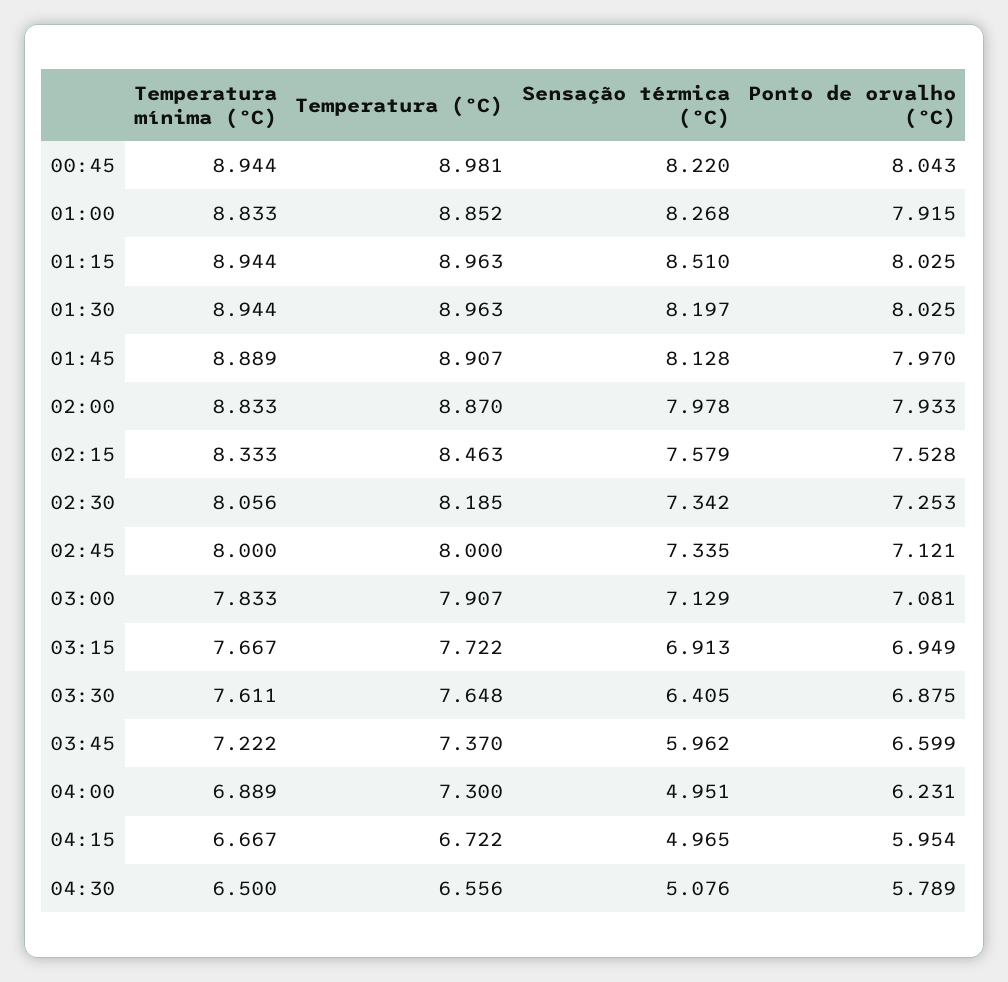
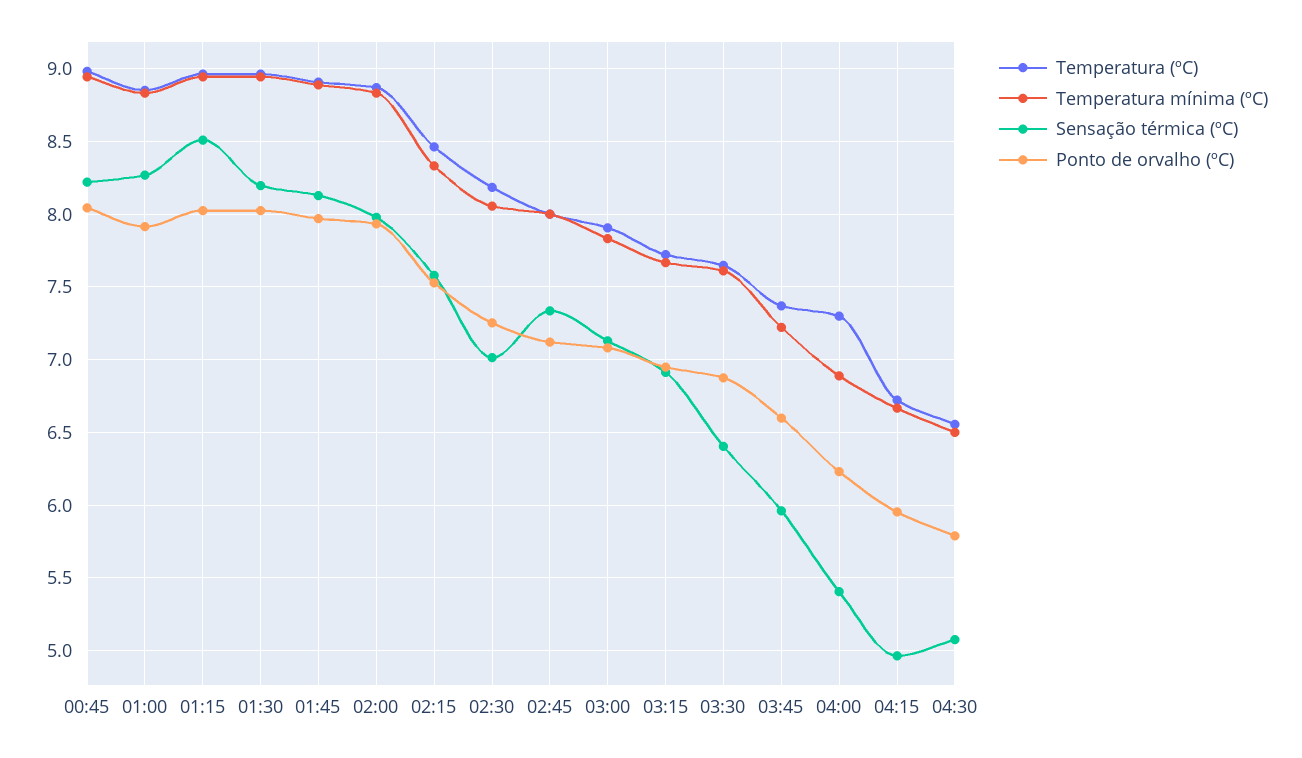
Sensação térmica (ºC), 02:30: 7.342 -> 7
Sensação térmica (ºC), 04:00: 4.951 -> 5.4

